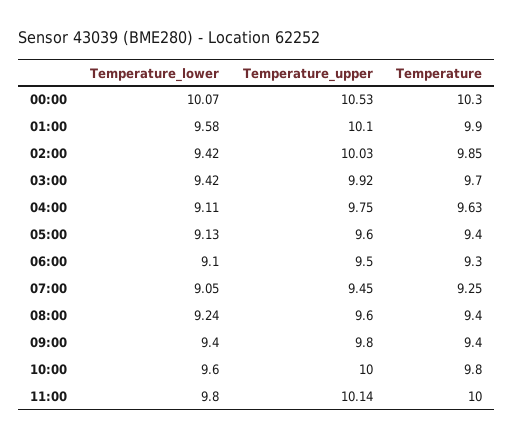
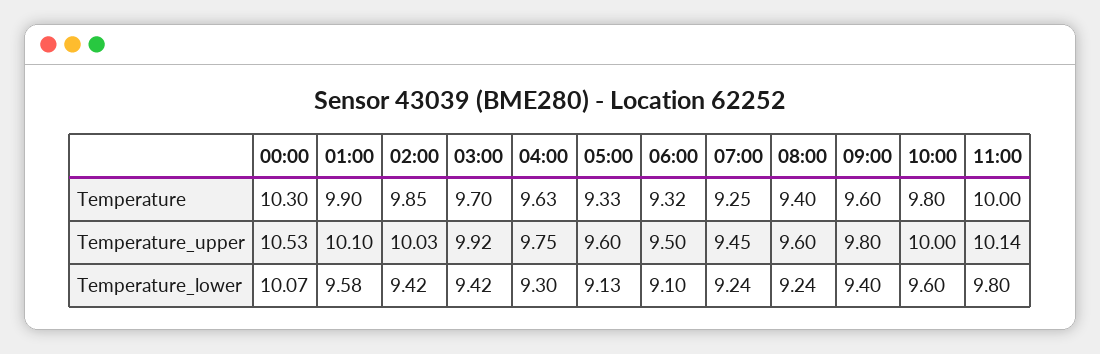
Temperature_lower, 04:00: 9.11 -> 9.3
Temperature, 05:00: 9.4 -> 9.33
Temperature, 06:00: 9.3 -> 9.32
Temperature_lower, 07:00: 9.05 -> 9.24
Temperature, 09:00: 9.4 -> 9.6

